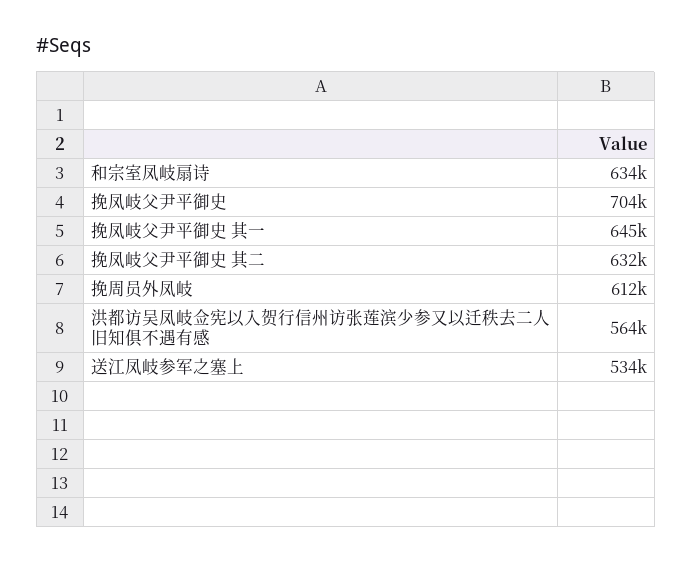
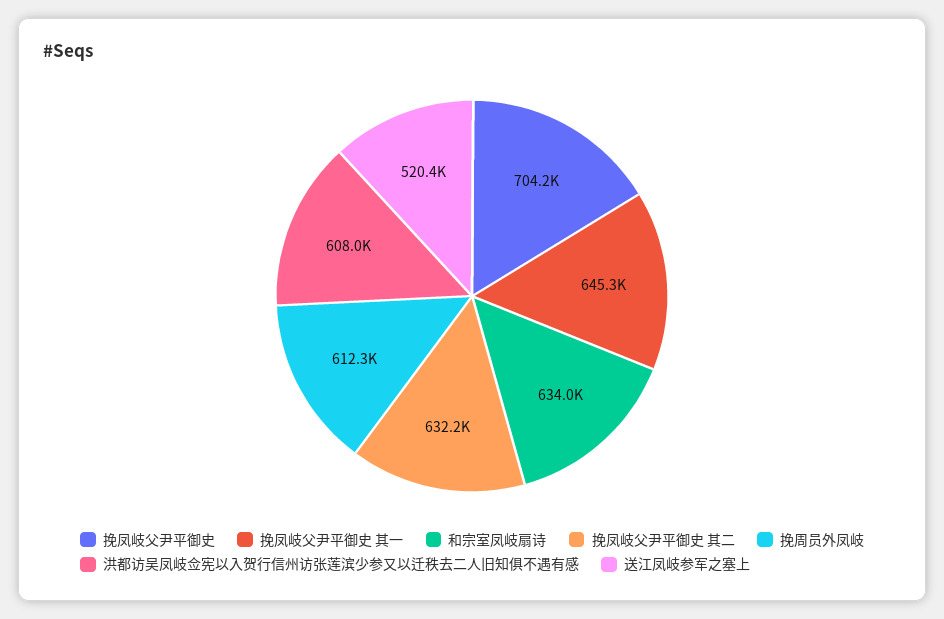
洪都访吴凤岐佥宪以入贺行信州访张莲滨少参又以迁秩去二人旧知俱不遇有感: 564000 -> 608000
送江凤岐参军之塞上: 534000 -> 520400

